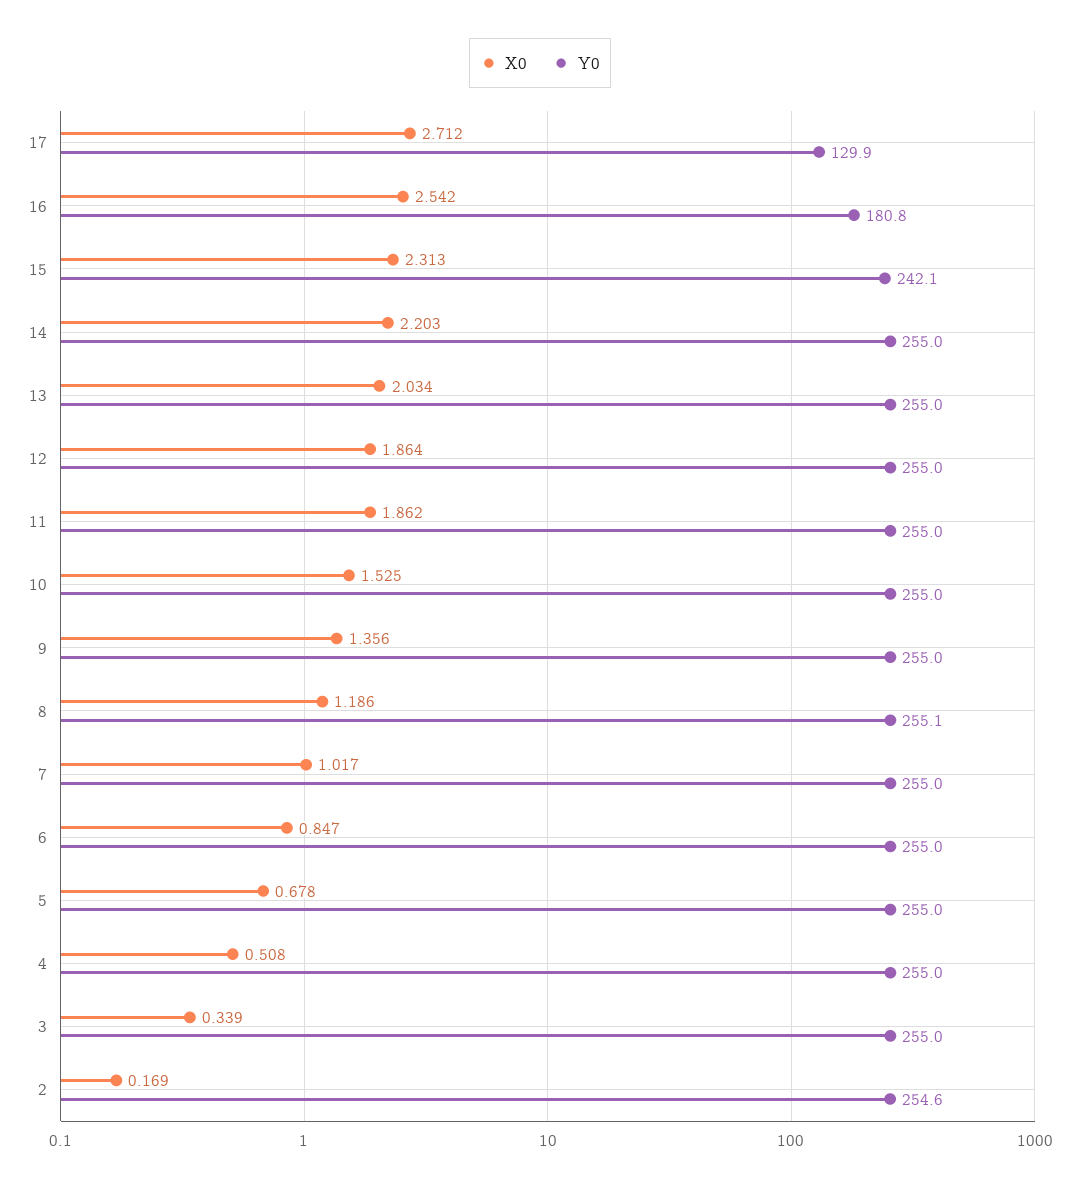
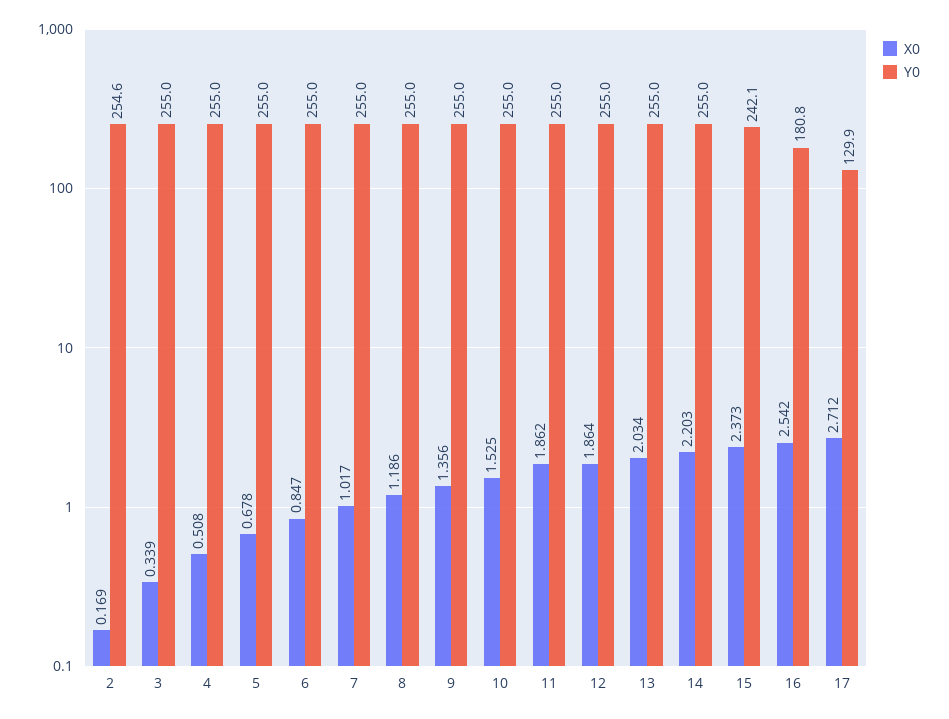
X0, 15: 2.313 -> 2.373
Y0, 8: 255.1 -> 255

